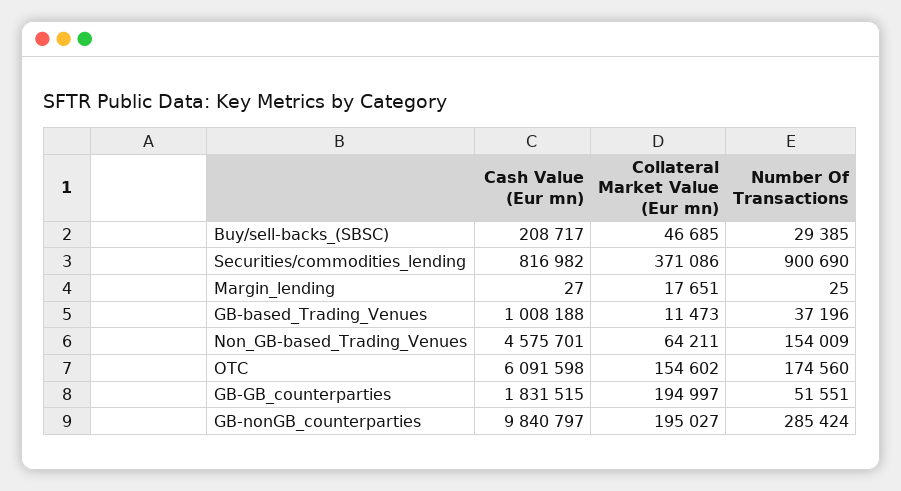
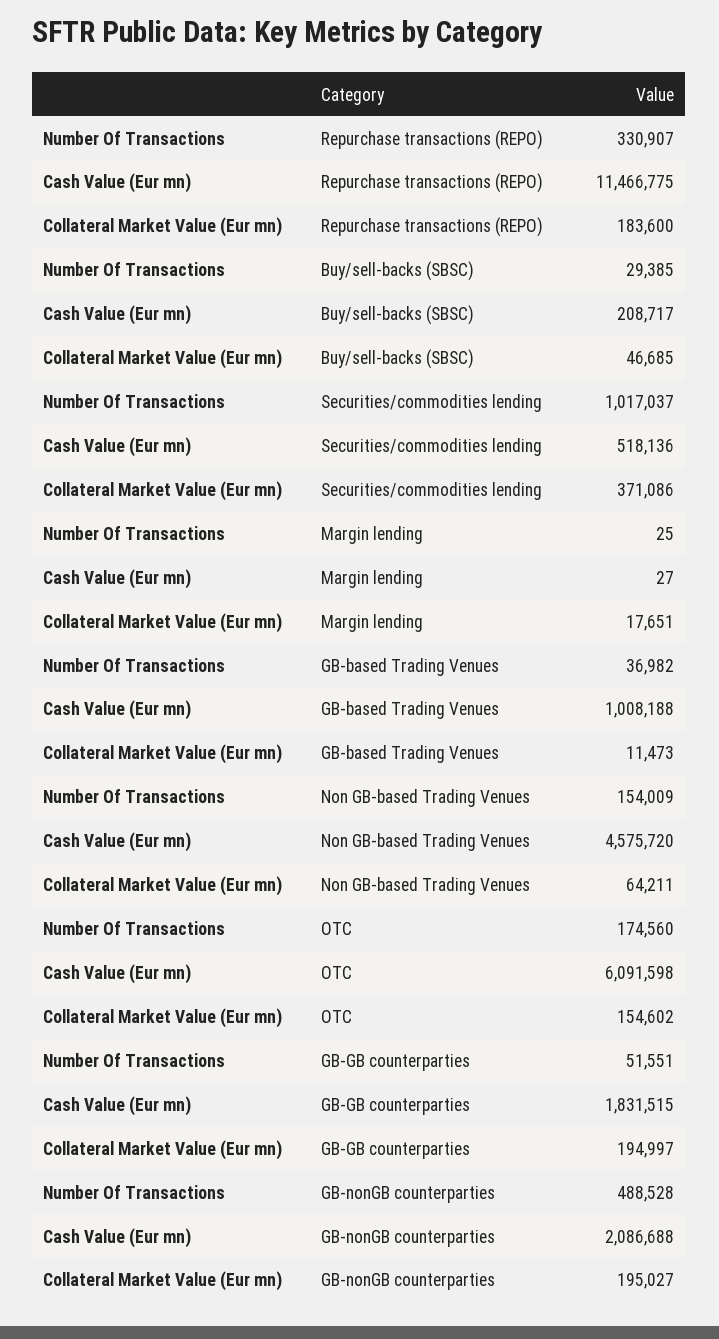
Cash Value (Eur mn), Securities/commodities_lending: 816982 -> 518136
Number Of Transactions, Securities/commodities_lending: 900690 -> 1017037
Number Of Transactions, GB-based_Trading_Venues: 37196 -> 36982
Cash Value (Eur mn), Non_GB-based_Trading_Venues: 4575701 -> 4575720
Cash Value (Eur mn), GB-nonGB_counterparties: 9840797 -> 2086688
Number Of Transactions, GB-nonGB_counterparties: 285424 -> 488528
Number Of Transactions, Repurchase transactions (REPO): none -> 330907
Cash Value (Eur mn), Repurchase transactions (REPO): none -> 11466775
Collateral Market Value (Eur mn), Repurchase transactions (REPO): none -> 183600

